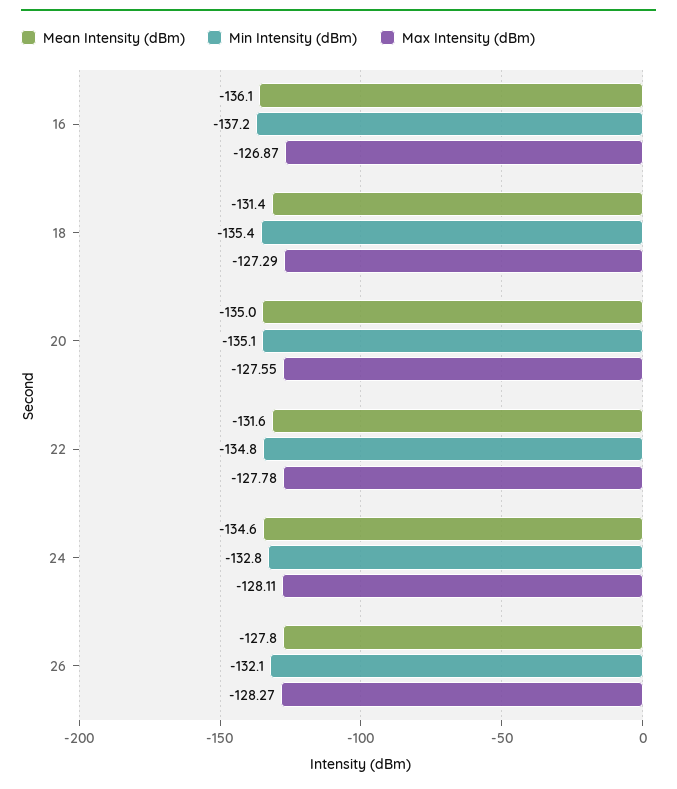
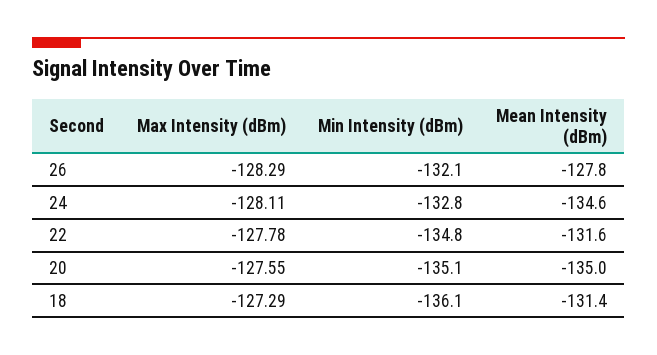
Mean Intensity (dBm), 16: -136.1 -> none
Min Intensity (dBm), 16: -137.2 -> none
Max Intensity (dBm), 16: -126.87 -> none
Min Intensity (dBm), 18: -135.4 -> -136.1
Max Intensity (dBm), 26: -128.27 -> -128.29

